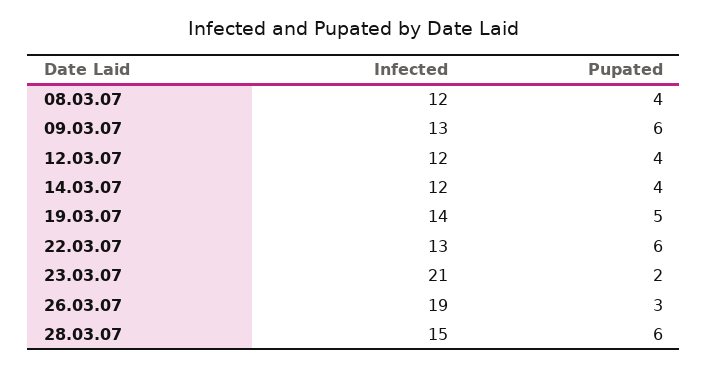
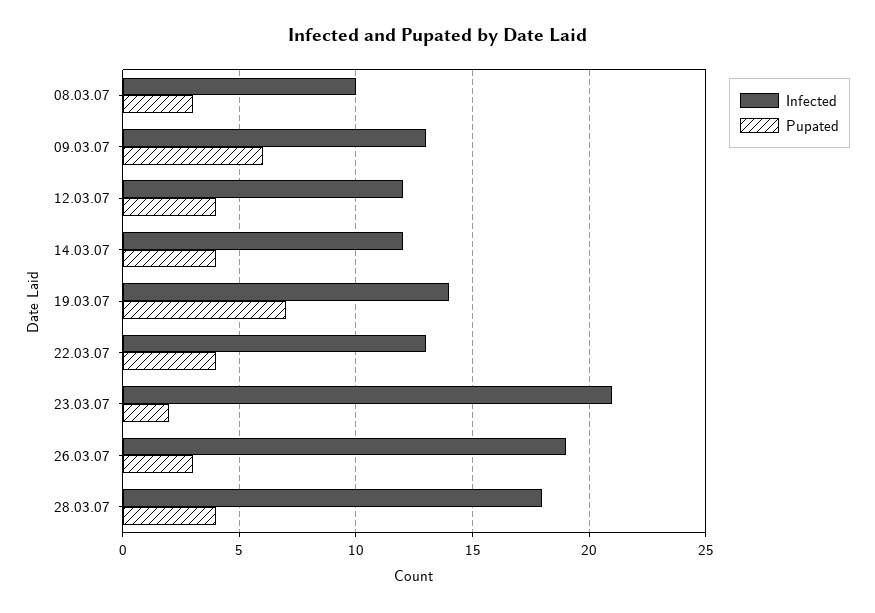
Infected, 08.03.07: 12 -> 10
Pupated, 08.03.07: 4 -> 3
Pupated, 19.03.07: 5 -> 7
Pupated, 22.03.07: 6 -> 4
Infected, 28.03.07: 15 -> 18
Pupated, 28.03.07: 6 -> 4

